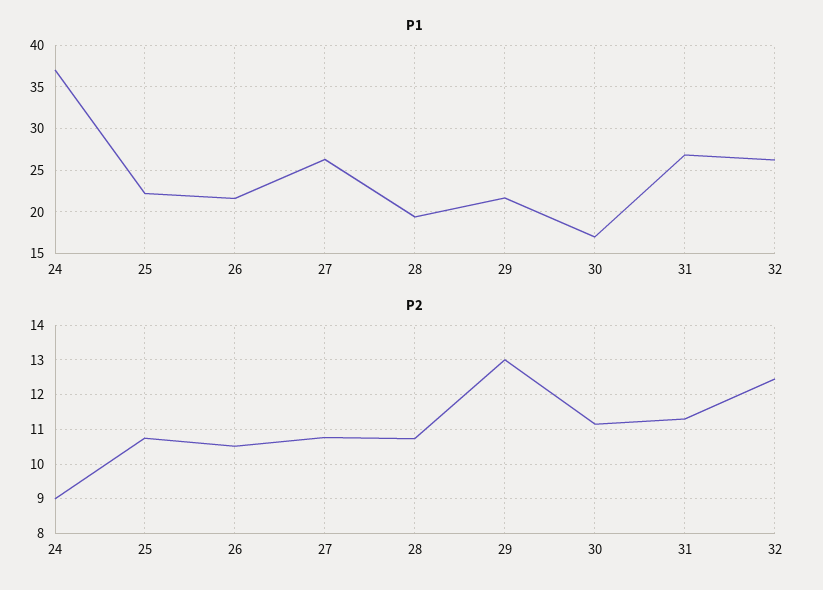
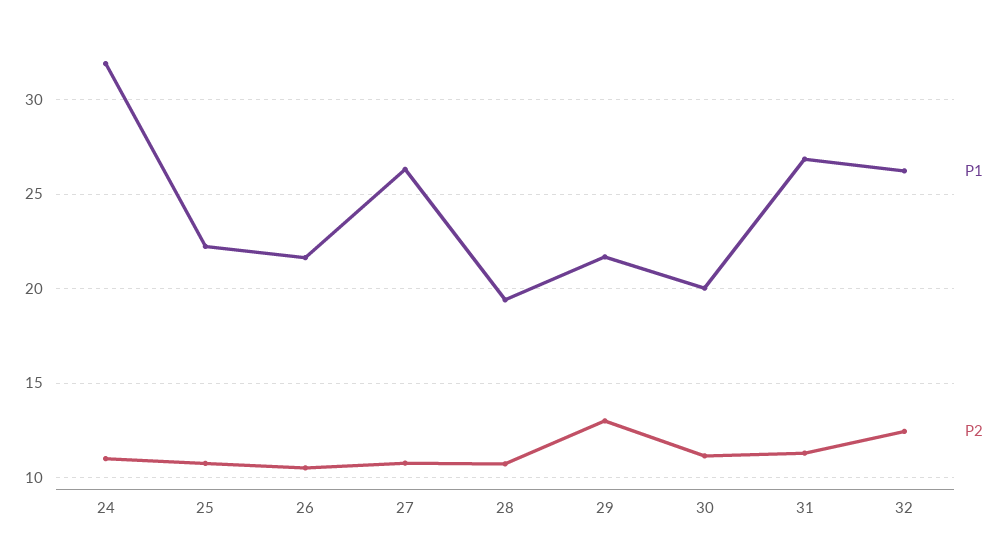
P1, 24: 37 -> 32
P1, 30: 17 -> 20
P2, 24: 9 -> 11

